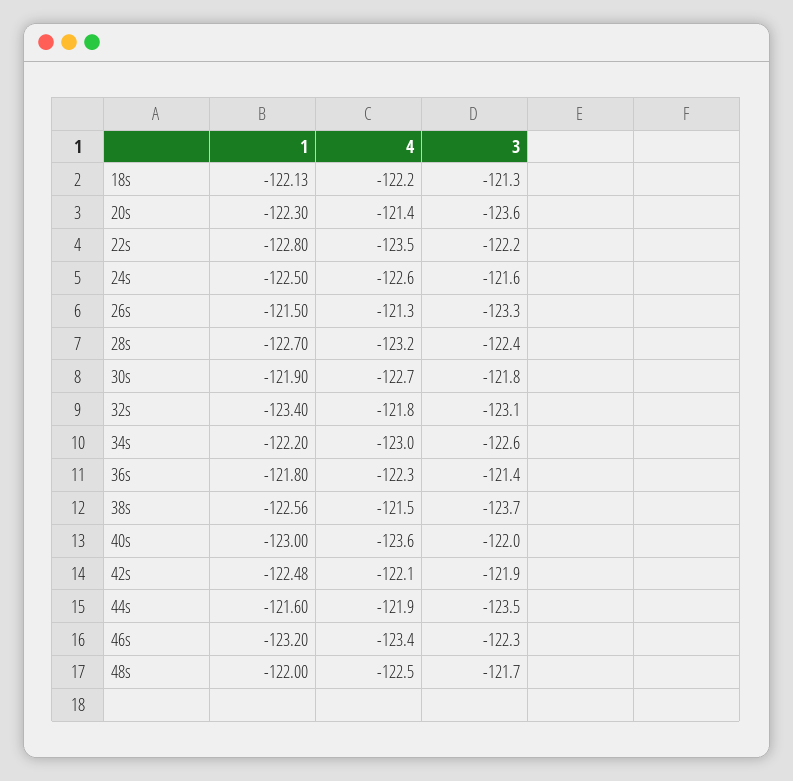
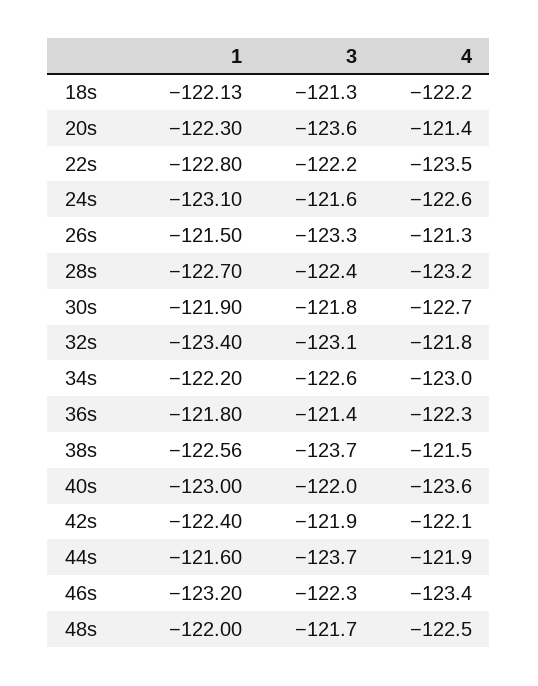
1, 24s: -122.5 -> -123.1
1, 42s: -122.48 -> -122.4
3, 44s: -123.5 -> -123.7

